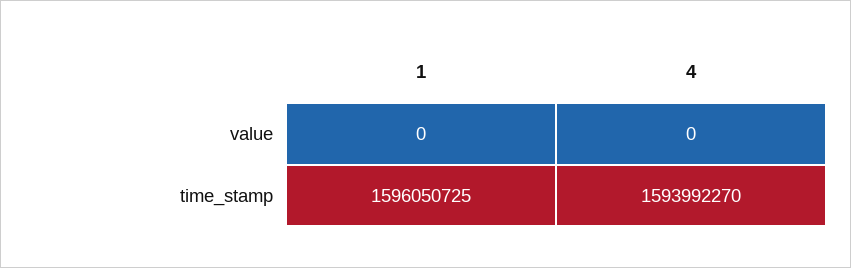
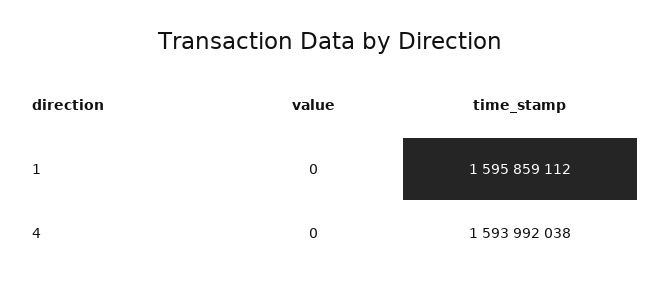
1, time_stamp: 1596050725 -> 1595859112
4, time_stamp: 1593992270 -> 1593992038

